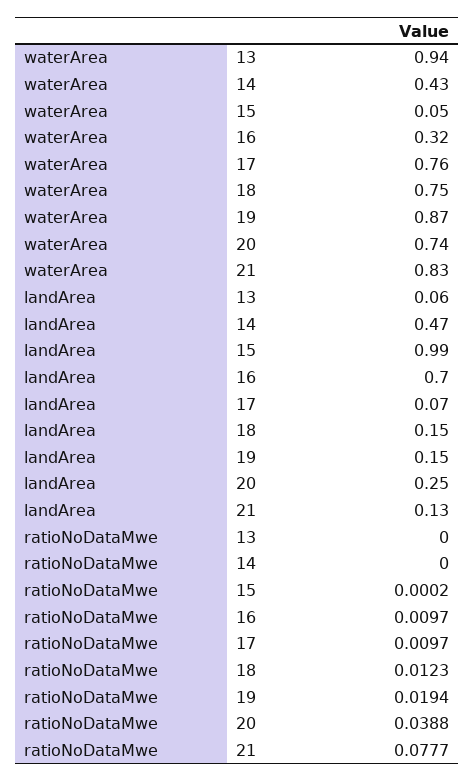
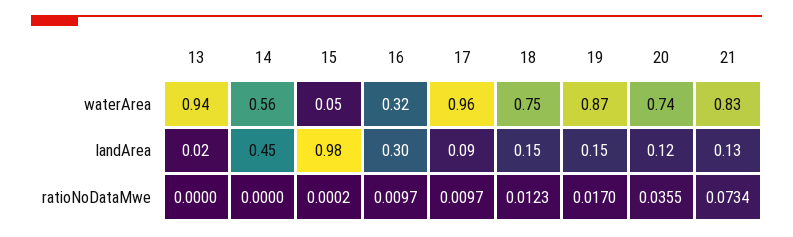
waterArea, 14: 0.43 -> 0.56
waterArea, 17: 0.76 -> 0.96
landArea, 13: 0.06 -> 0.02
landArea, 14: 0.47 -> 0.45
landArea, 15: 0.99 -> 0.98
landArea, 16: 0.7 -> 0.3
landArea, 17: 0.07 -> 0.09
landArea, 20: 0.25 -> 0.12
ratioNoDataMwe, 19: 0.0194 -> 0.017
ratioNoDataMwe, 20: 0.0388 -> 0.0355
ratioNoDataMwe, 21: 0.0777 -> 0.0734

